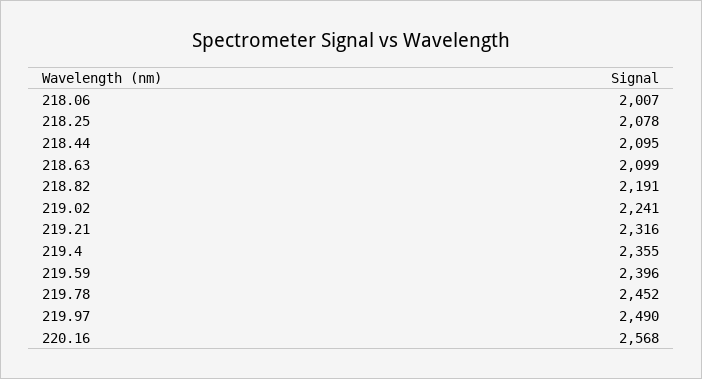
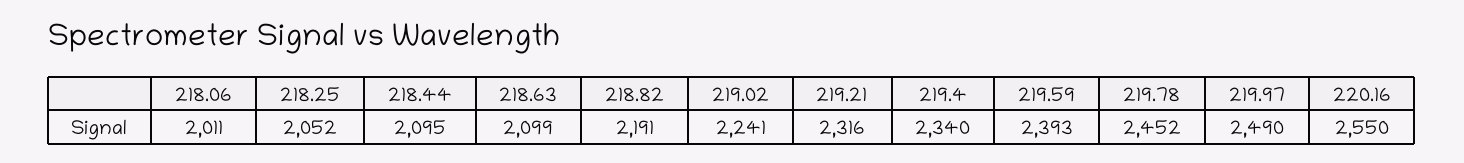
218.06: 2007 -> 2011
218.25: 2078 -> 2052
219.4: 2355 -> 2340
219.59: 2396 -> 2393
220.16: 2568 -> 2550

